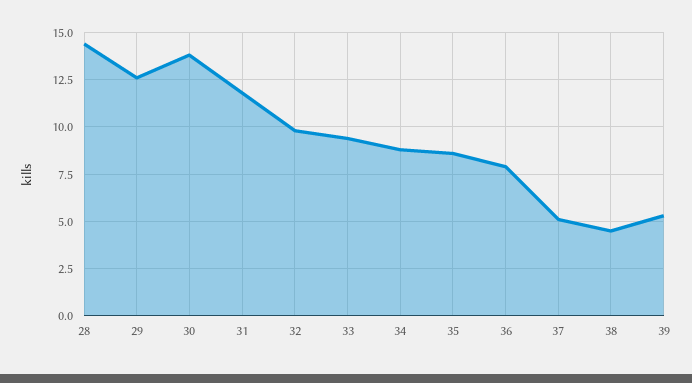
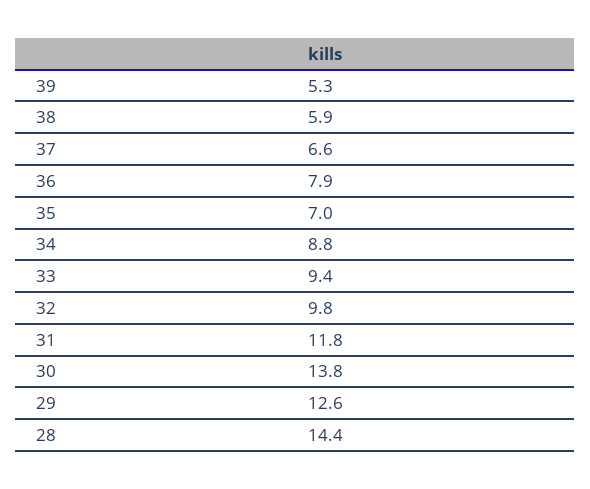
35: 8.5 -> 7
37: 5 -> 6.6
38: 4.5 -> 5.9

